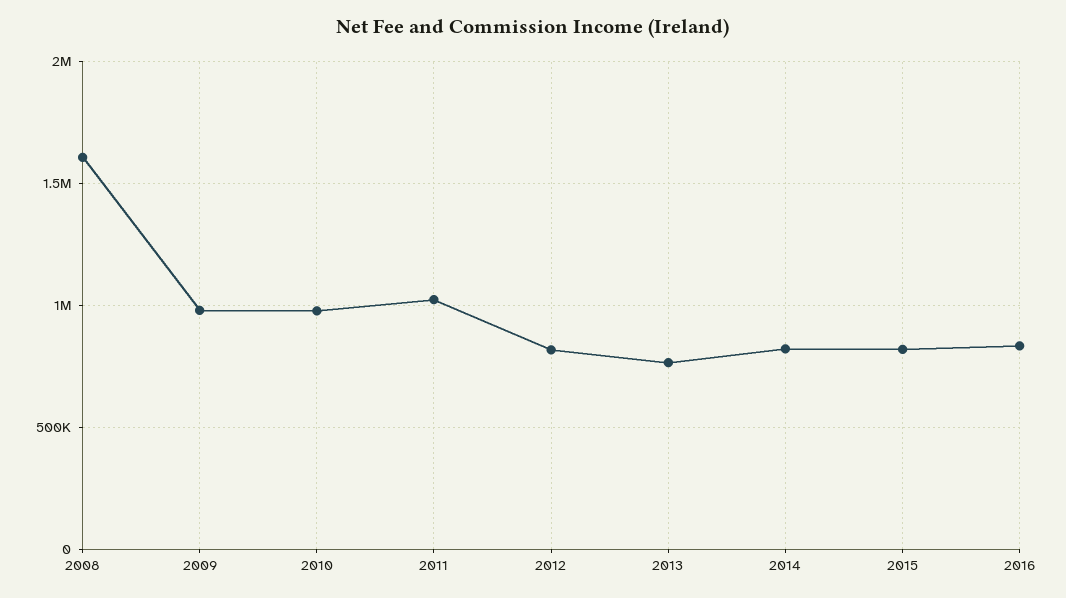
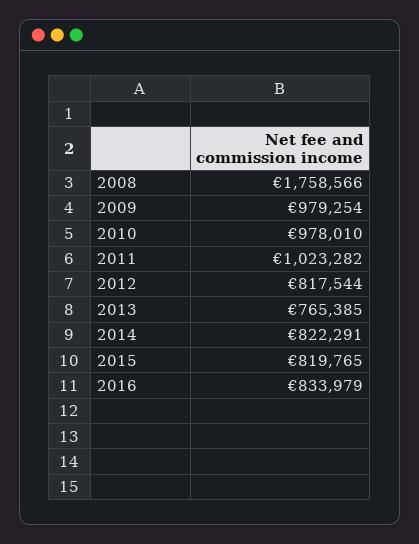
2008: 1600000 -> 1758566

